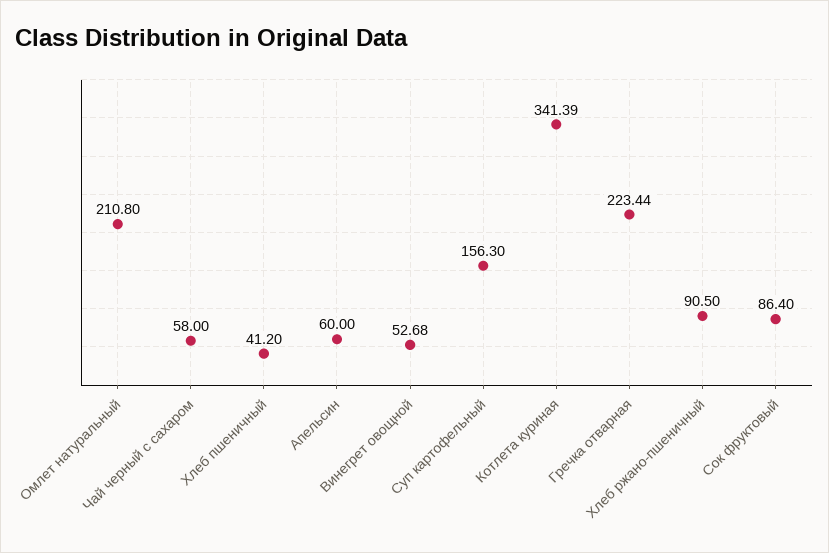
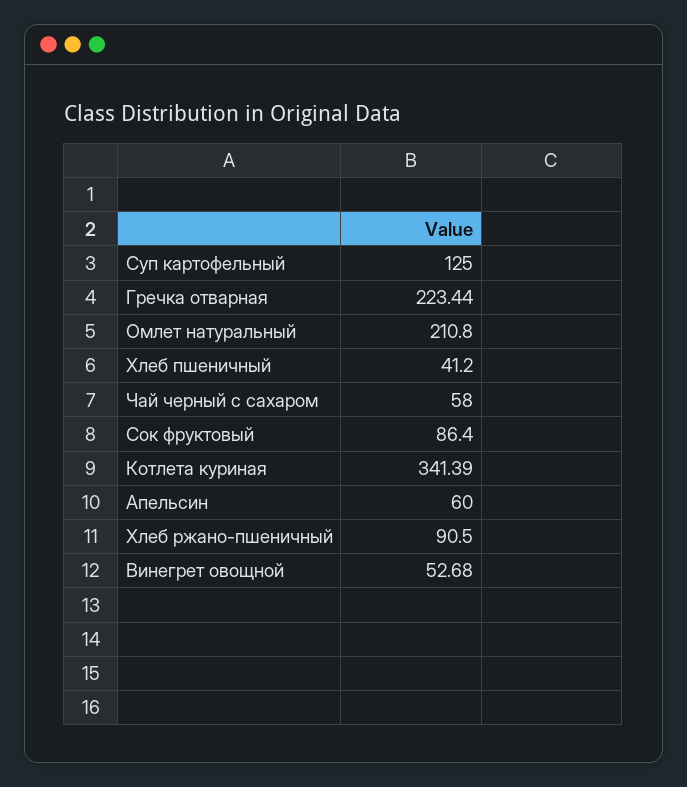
Суп картофельный: 156.3 -> 125

